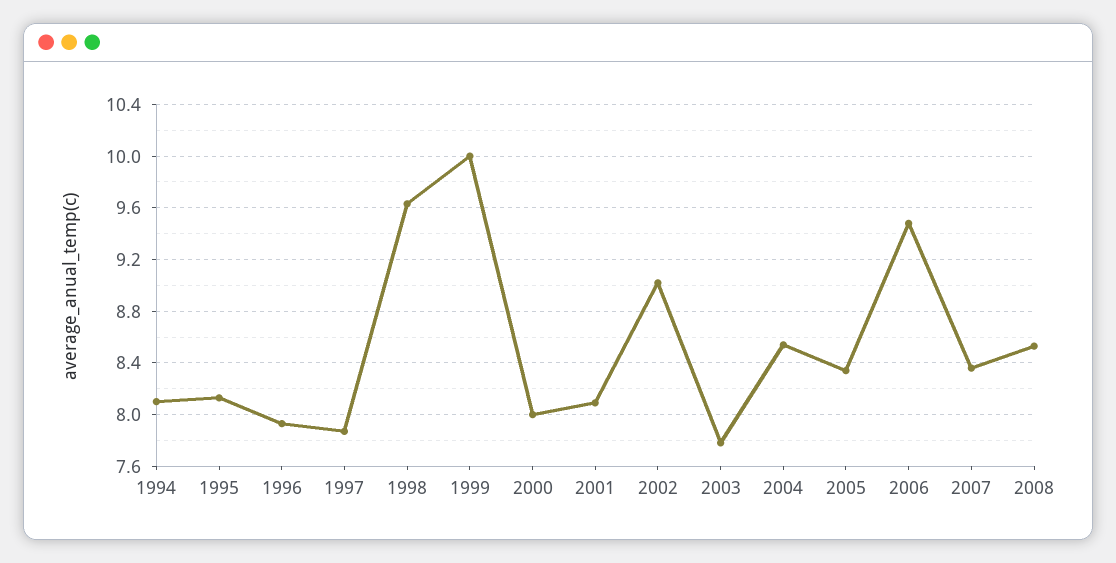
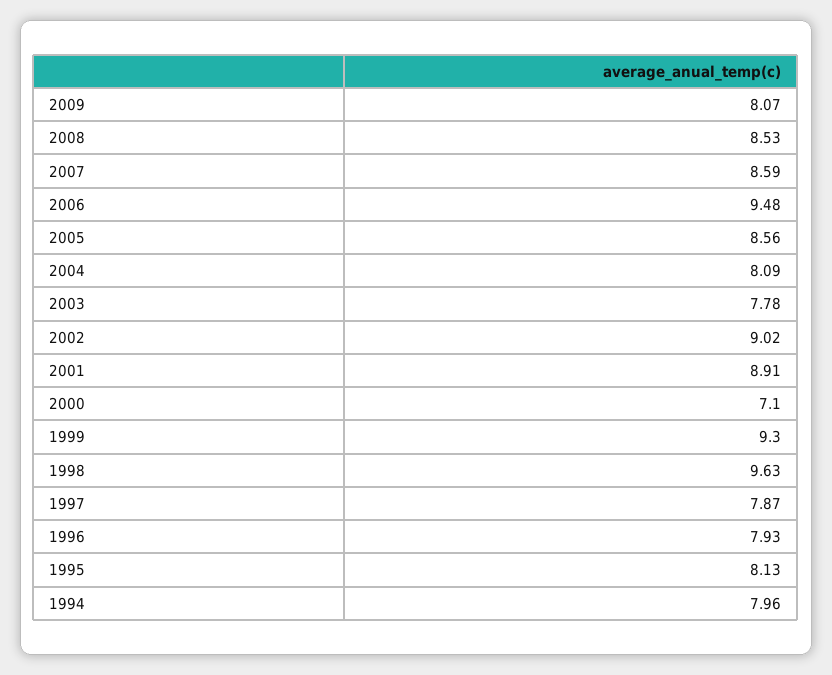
1994: 8.1 -> 7.96
1999: 10 -> 9.3
2000: 8 -> 7.1
2001: 8.1 -> 8.91
2004: 8.55 -> 8.09
2005: 8.35 -> 8.56
2007: 8.35 -> 8.59
2009: none -> 8.07

